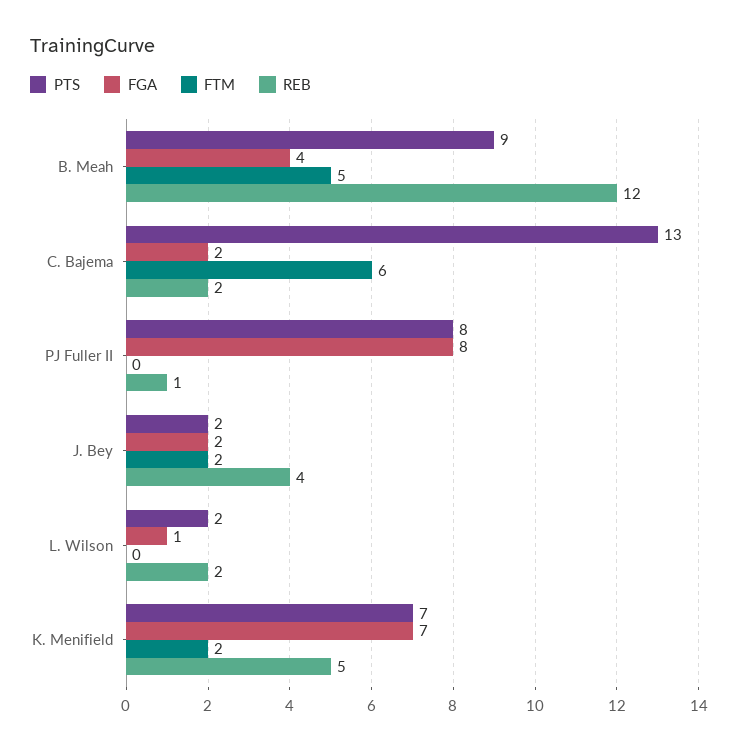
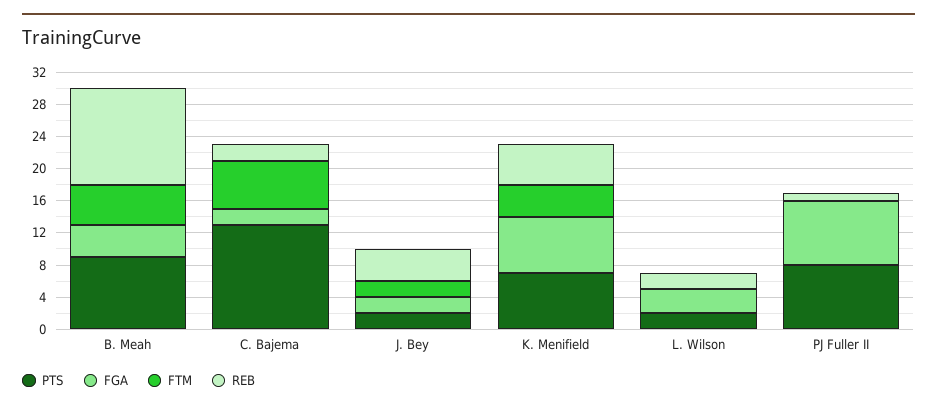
FGA, L. Wilson: 1 -> 3
FTM, K. Menifield: 2 -> 4

